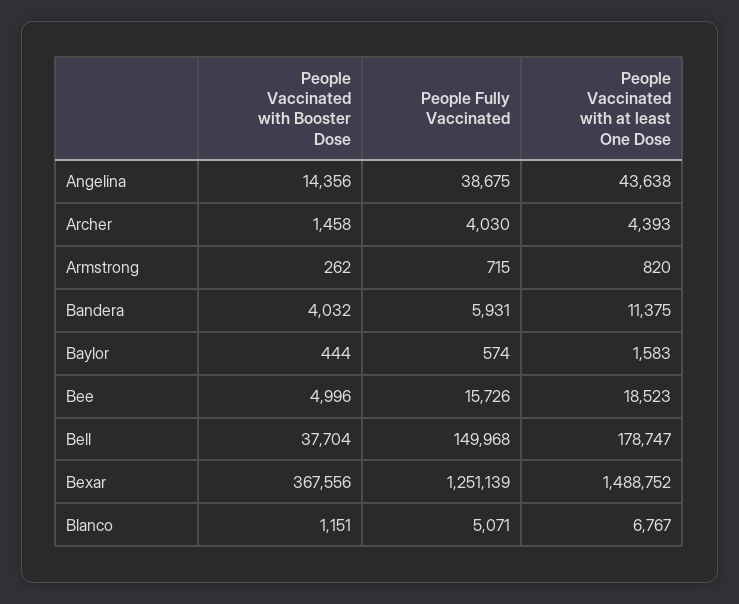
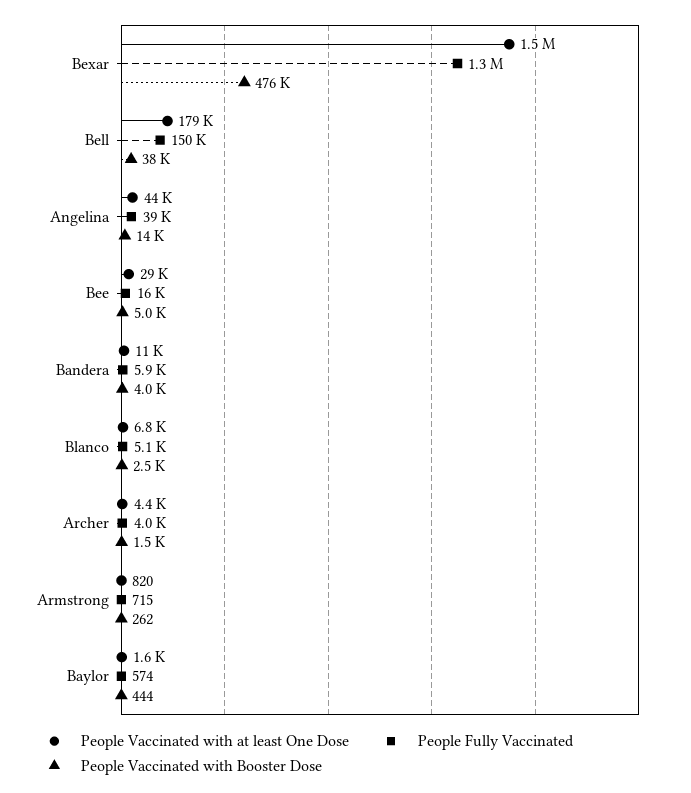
People Vaccinated with at least One Dose, Bee: 18523 -> 29000
People Vaccinated with Booster Dose, Bexar: 367556 -> 476000
People Vaccinated with Booster Dose, Blanco: 1151 -> 2500

